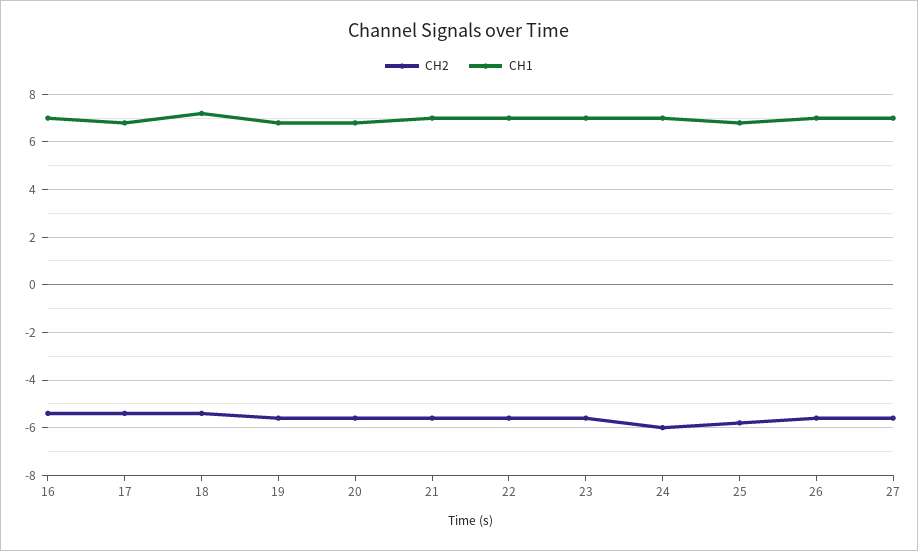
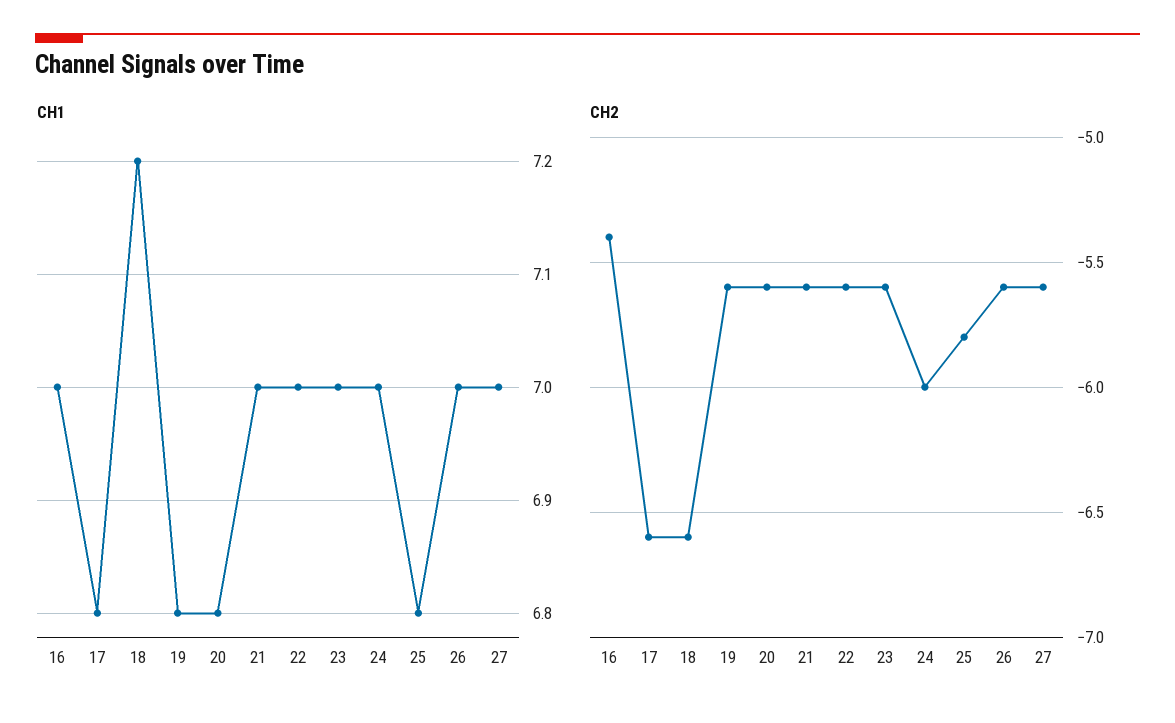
CH2, 17: -5.5 -> -6.6
CH2, 18: -5.5 -> -6.6

